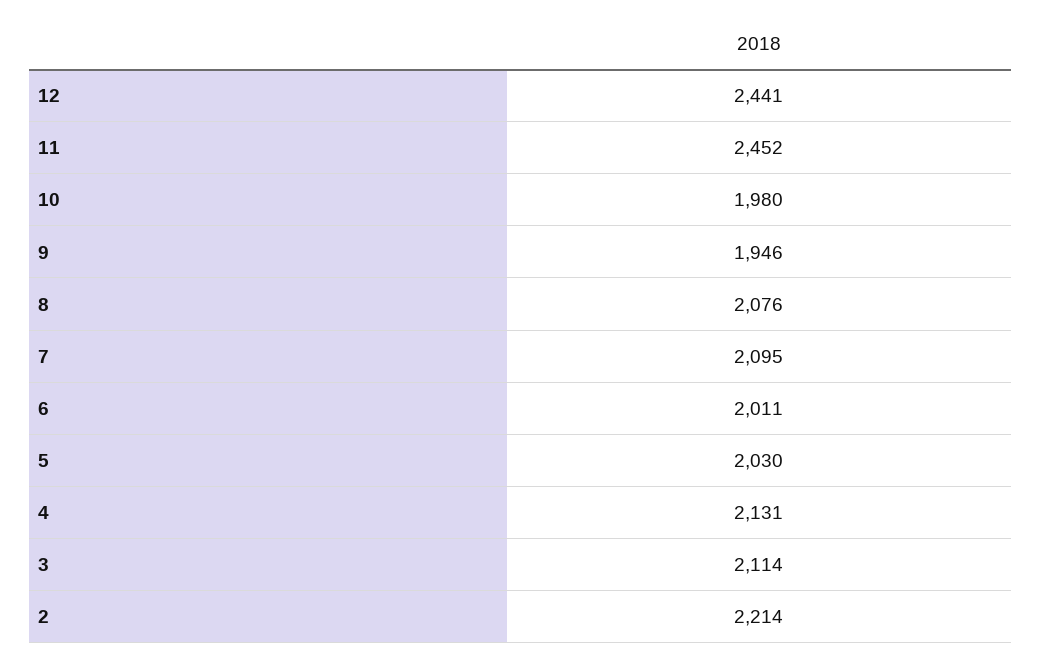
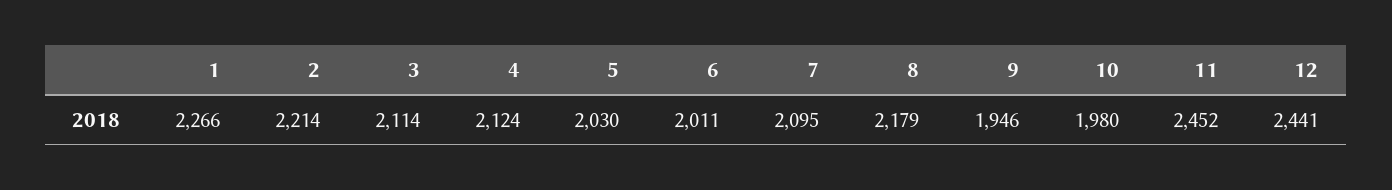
8: 2076 -> 2179
4: 2131 -> 2124
1: none -> 2266

